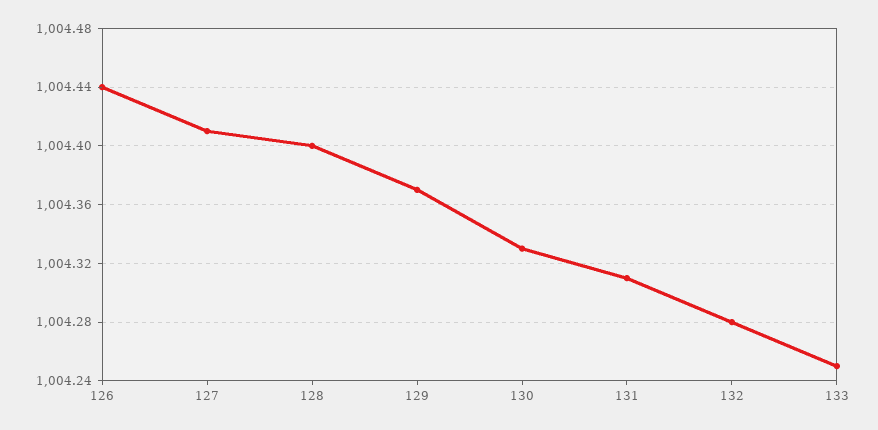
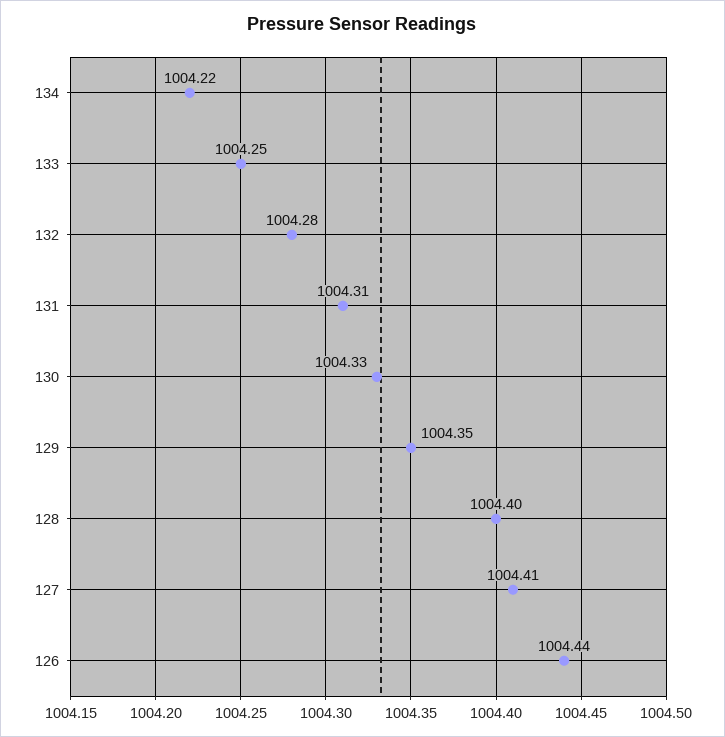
129: 1004.37 -> 1004.35
134: none -> 1004.22

